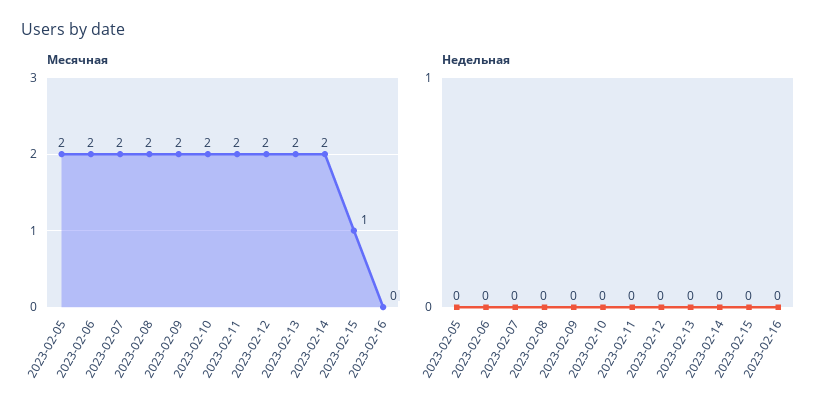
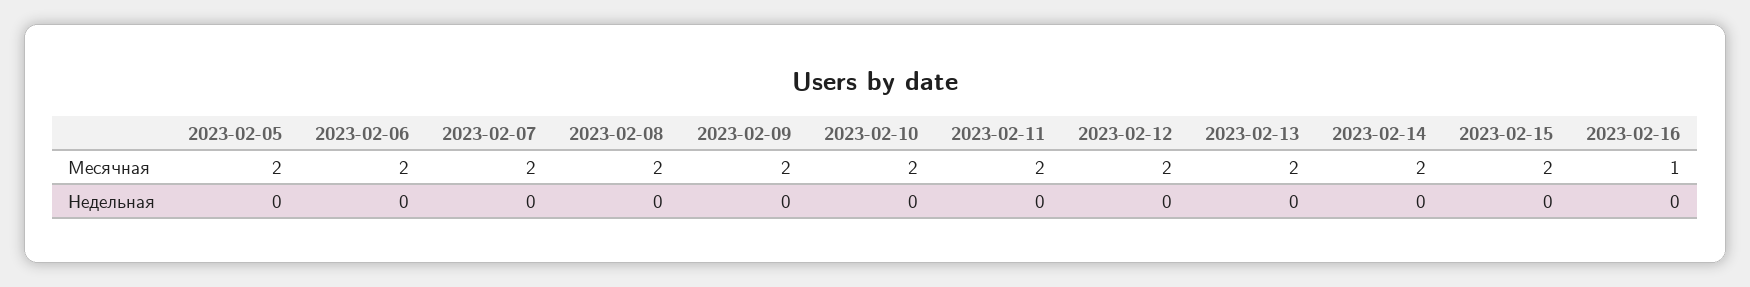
Месячная, 2023-02-15: 1 -> 2
Месячная, 2023-02-16: 0 -> 1

